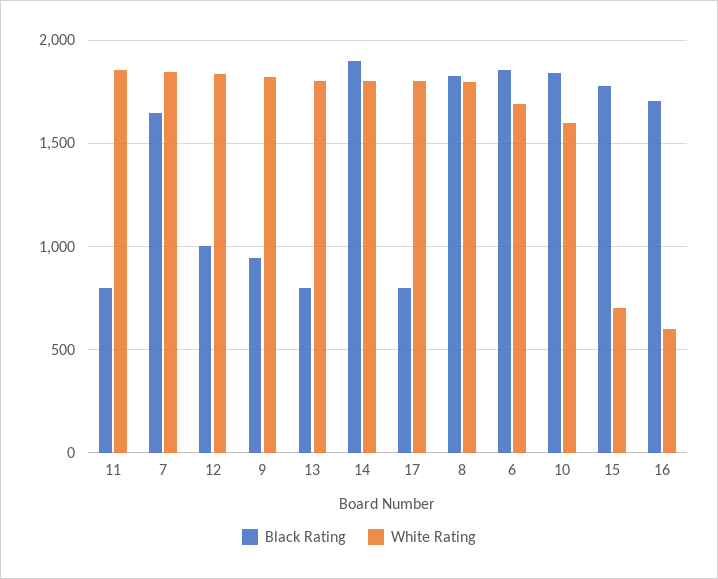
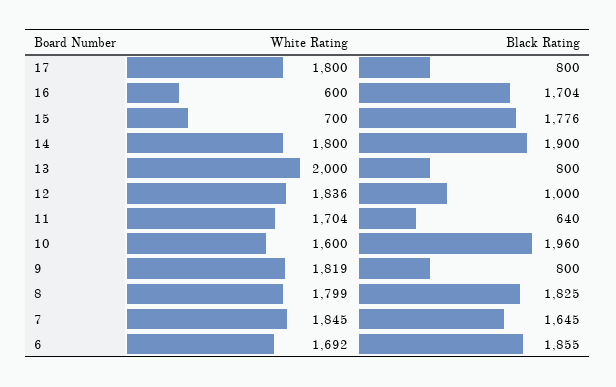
Black Rating, 11: 800 -> 640
White Rating, 11: 1850 -> 1704
Black Rating, 9: 950 -> 800
White Rating, 13: 1800 -> 2000
Black Rating, 10: 1850 -> 1960

